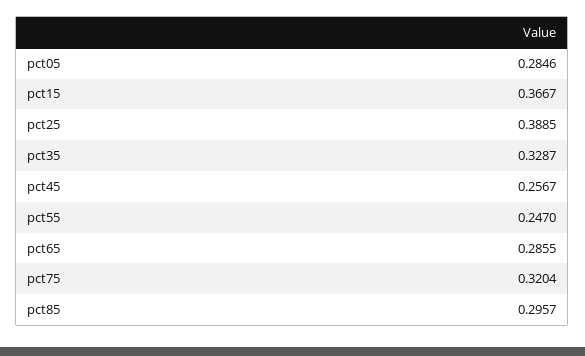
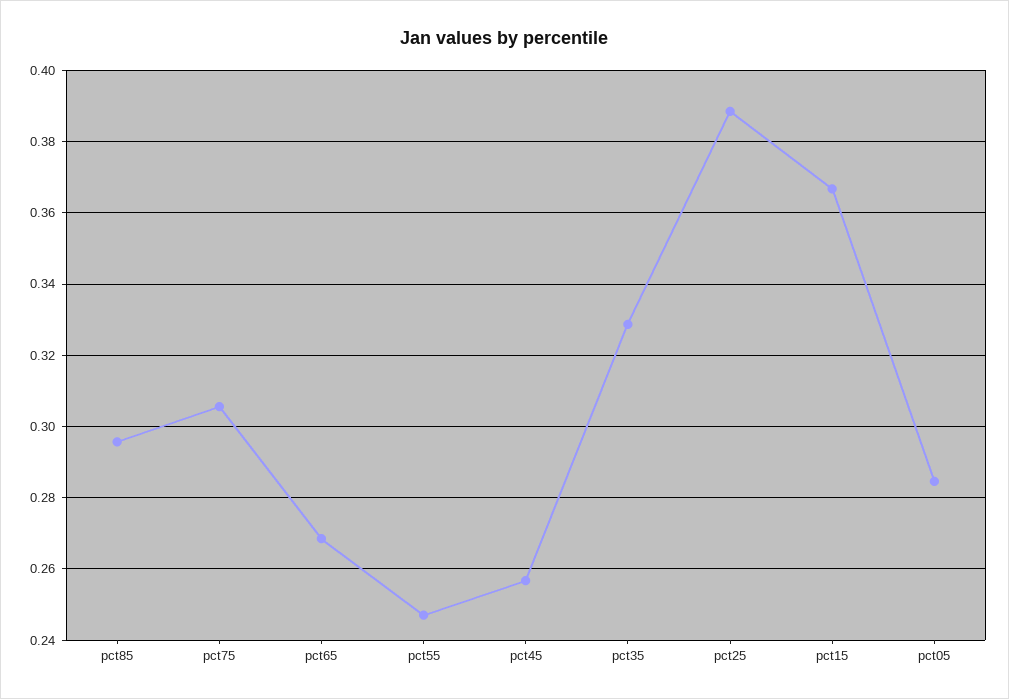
pct65: 0.2855 -> 0.268
pct75: 0.3204 -> 0.306

